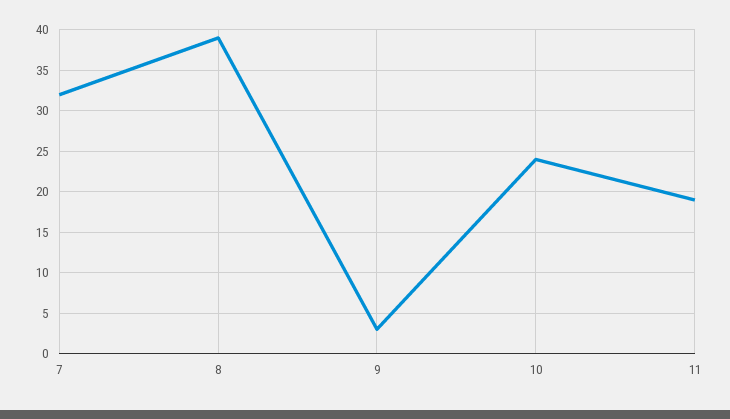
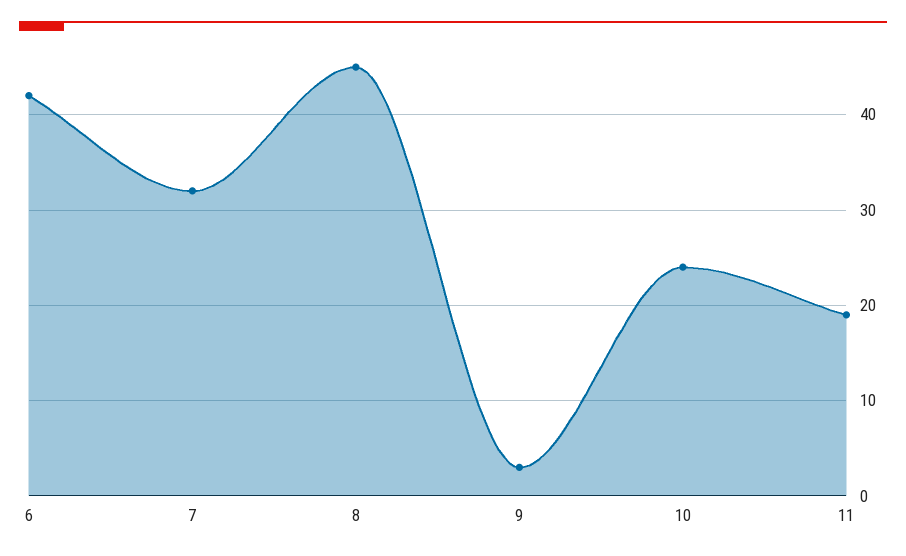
8: 39 -> 45
6: none -> 42

